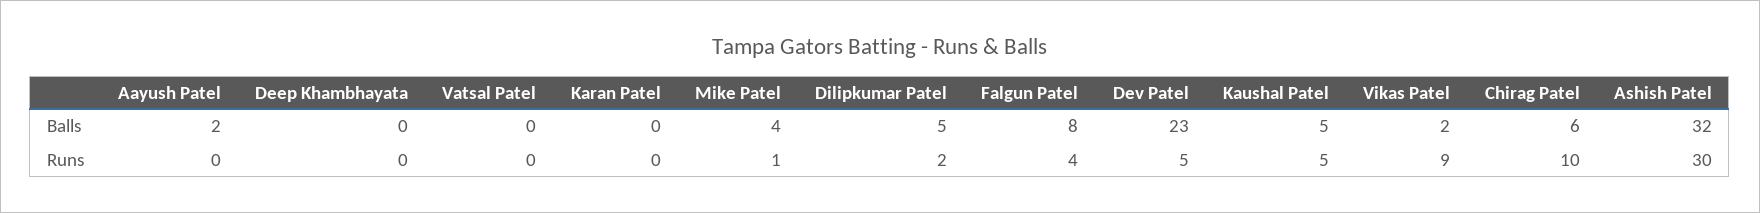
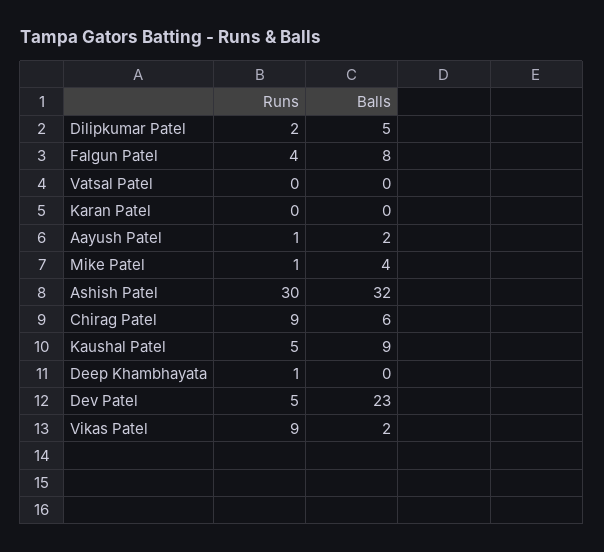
Kaushal Patel, Balls: 5 -> 9
Aayush Patel, Runs: 0 -> 1
Deep Khambhayata, Runs: 0 -> 1
Chirag Patel, Runs: 10 -> 9

